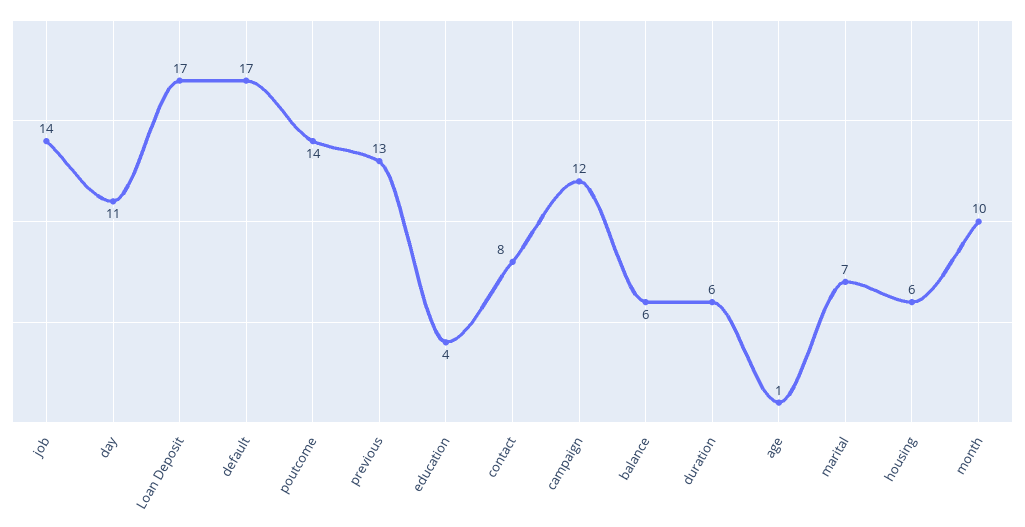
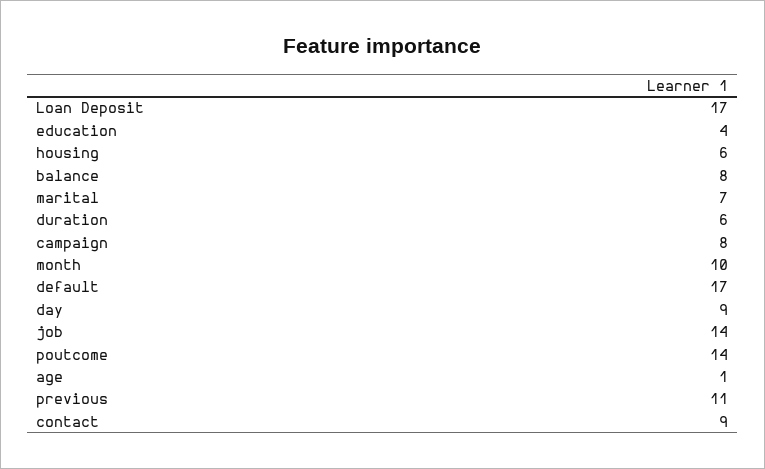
day: 11 -> 9
previous: 13 -> 11
contact: 8 -> 9
campaign: 12 -> 8
balance: 6 -> 8

